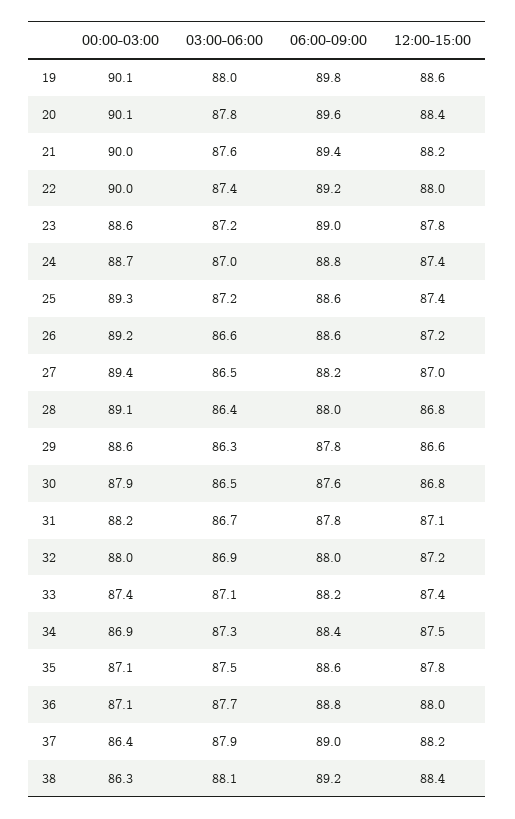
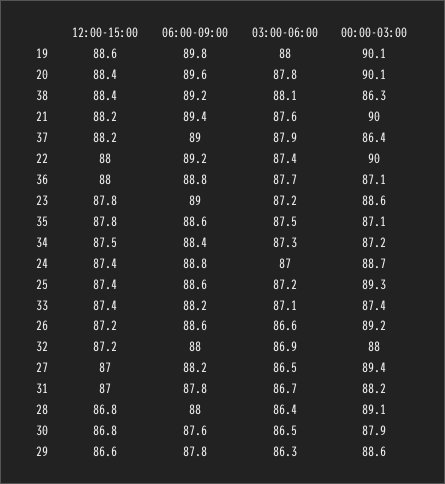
12:00-15:00, 31: 87.1 -> 87
00:00-03:00, 34: 86.9 -> 87.2

